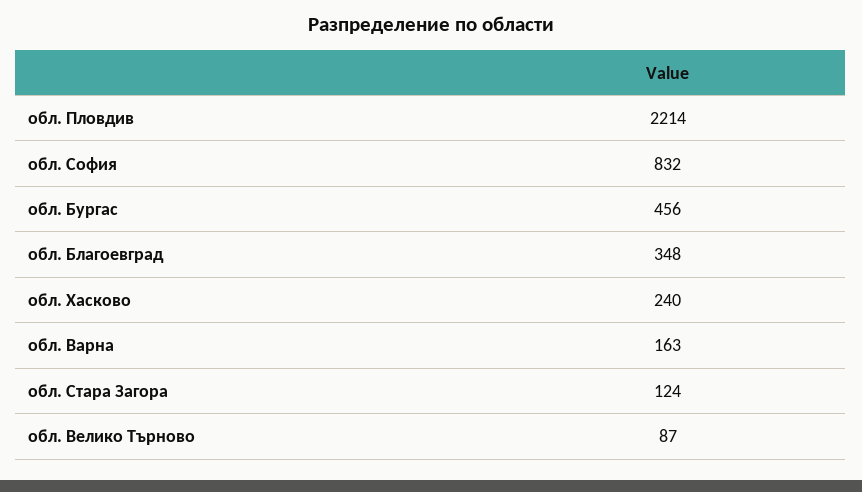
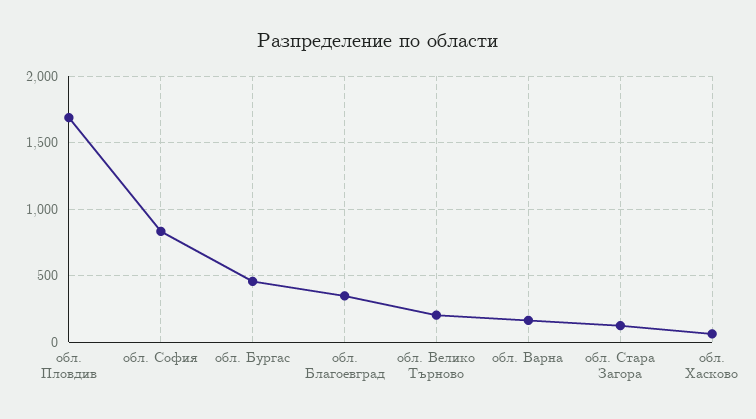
обл. Пловдив: 2214 -> 1700
обл. Хасково: 240 -> 50
обл. Велико Търново: 87 -> 200

